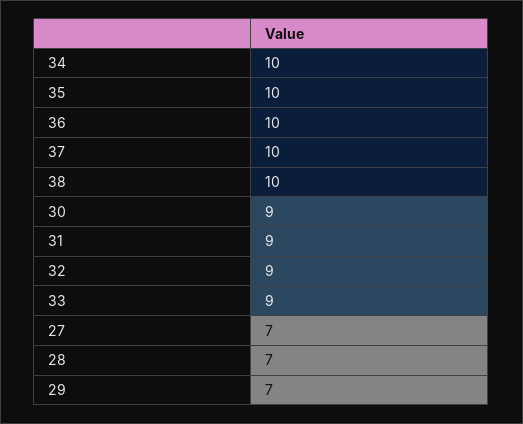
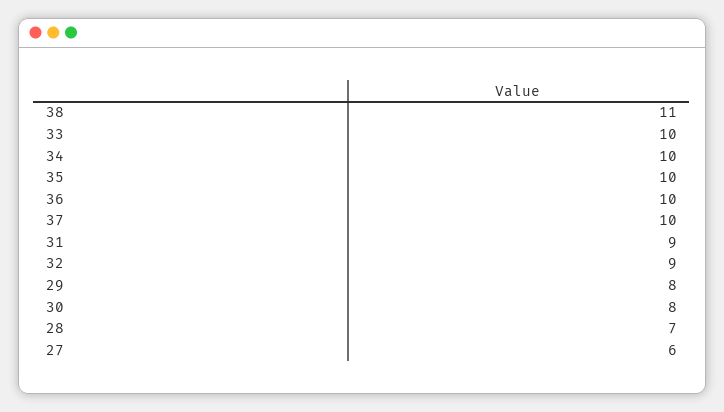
38: 10 -> 11
30: 9 -> 8
33: 9 -> 10
27: 7 -> 6
29: 7 -> 8

